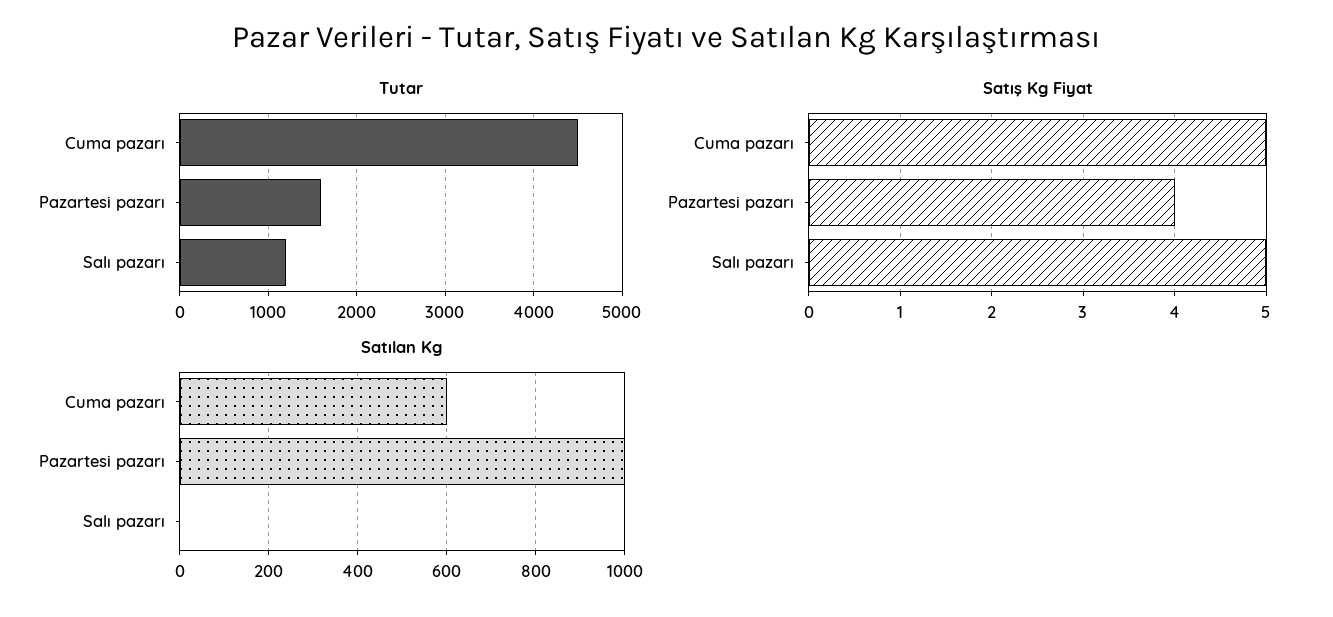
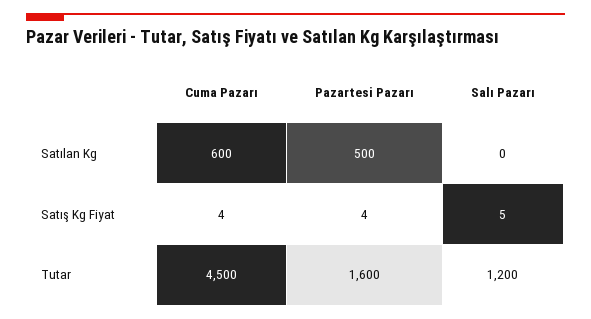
Satış Kg Fiyat, Cuma pazarı: 5 -> 4
Satılan Kg, Pazartesi pazarı: 1000 -> 500

